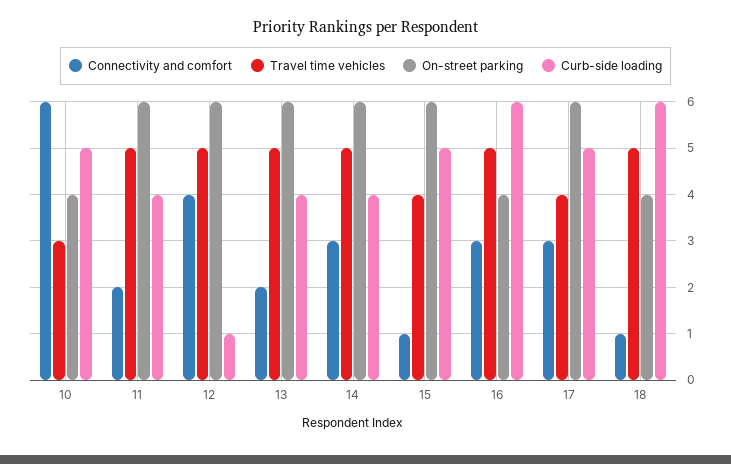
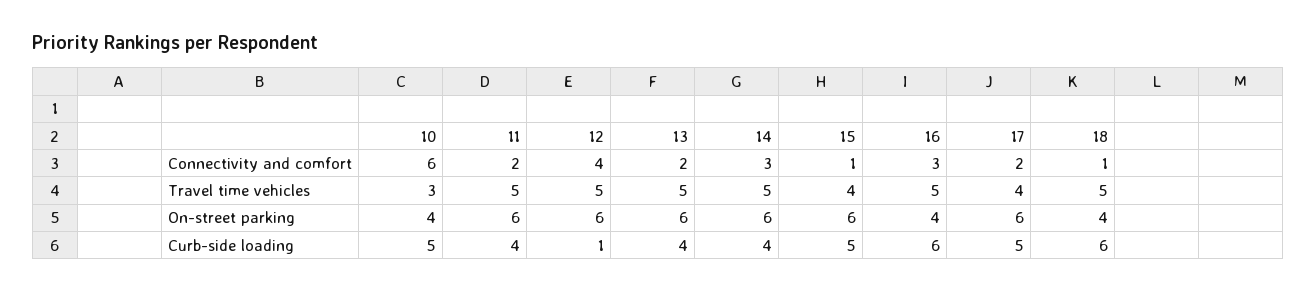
Connectivity and comfort, 17: 3 -> 2

